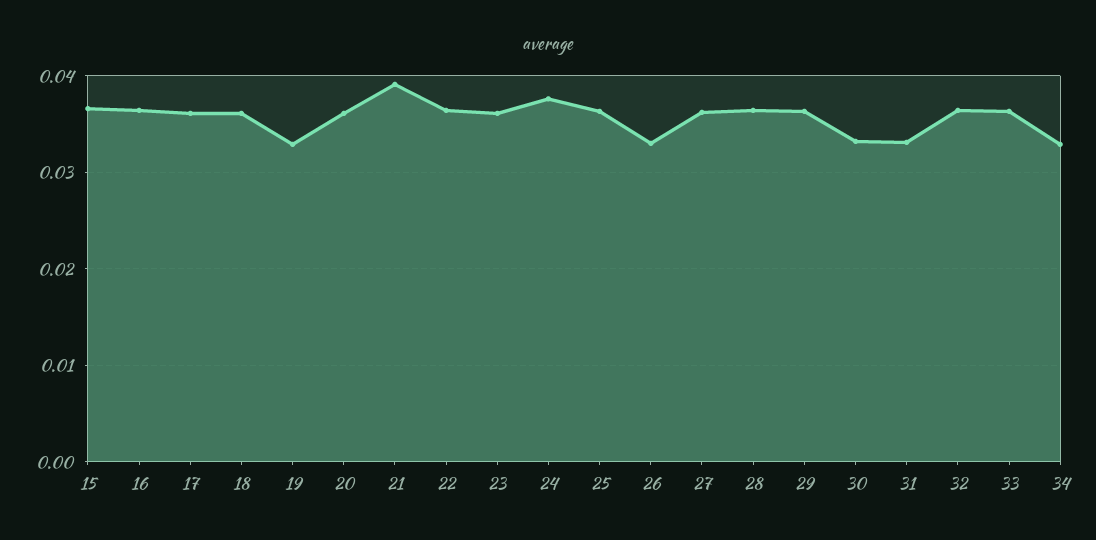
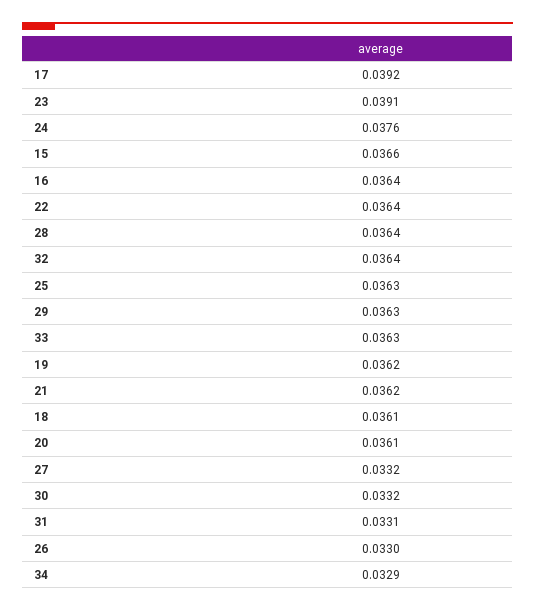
17: 0.036 -> 0.0392
19: 0.033 -> 0.0362
21: 0.039 -> 0.0362
23: 0.036 -> 0.0391
27: 0.036 -> 0.0332

